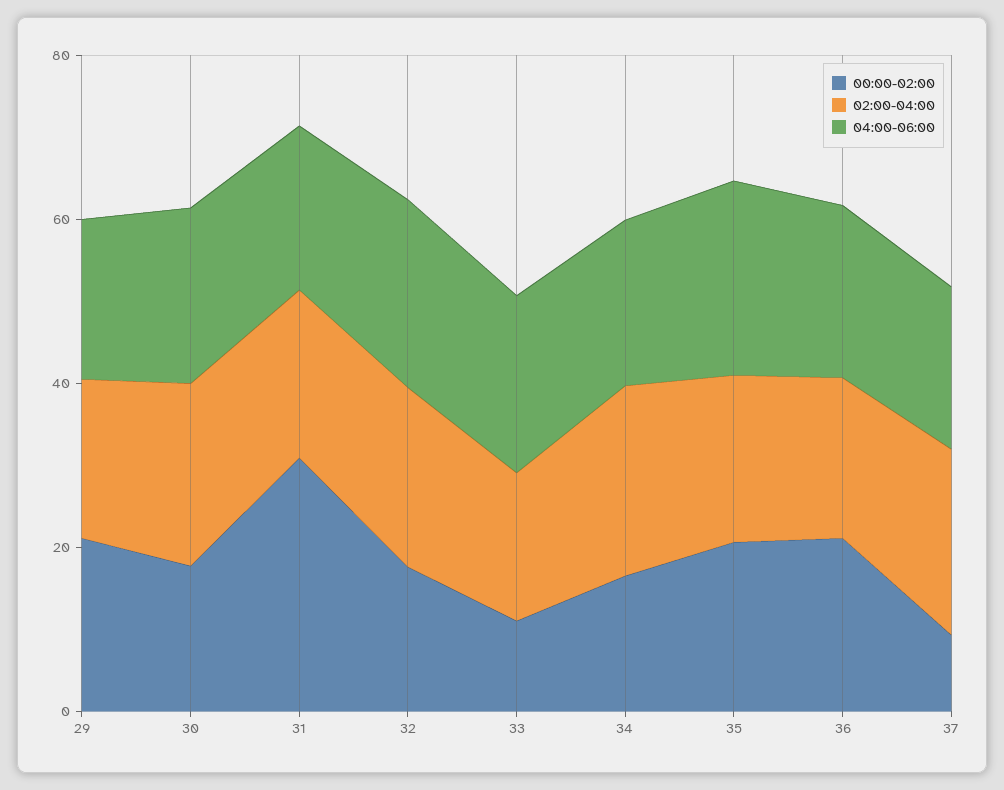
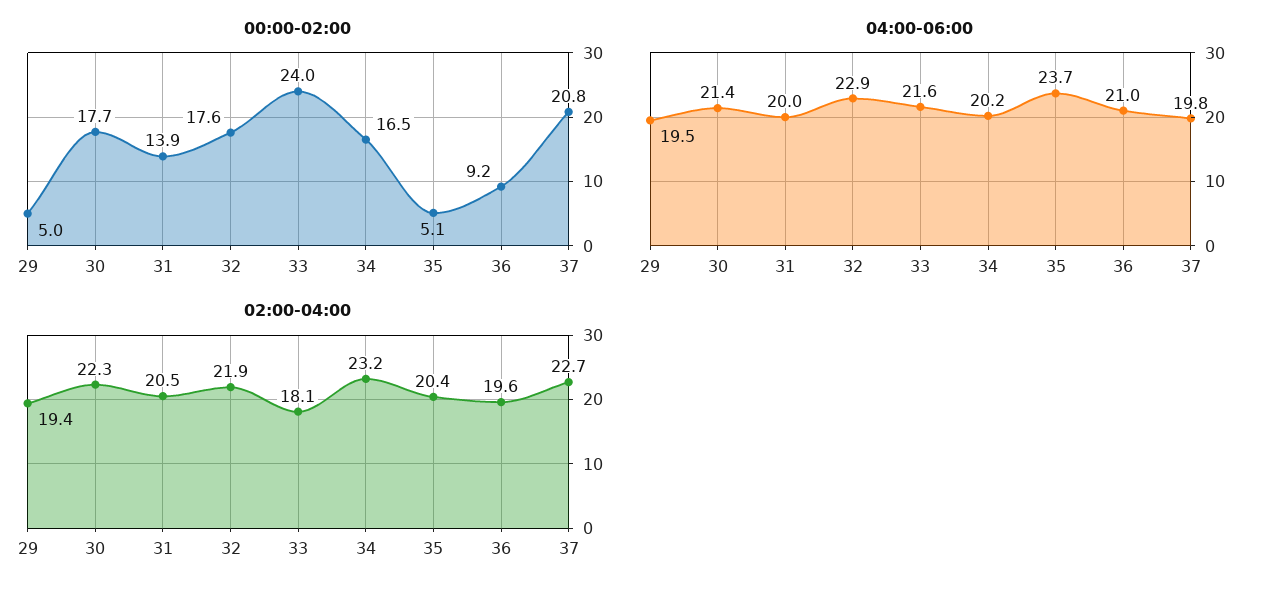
00:00-02:00, 29: 20 -> 5
00:00-02:00, 31: 30 -> 13.9
00:00-02:00, 33: 10 -> 24
00:00-02:00, 35: 20 -> 5.1
00:00-02:00, 36: 20 -> 9.2
00:00-02:00, 37: 10 -> 20.8

